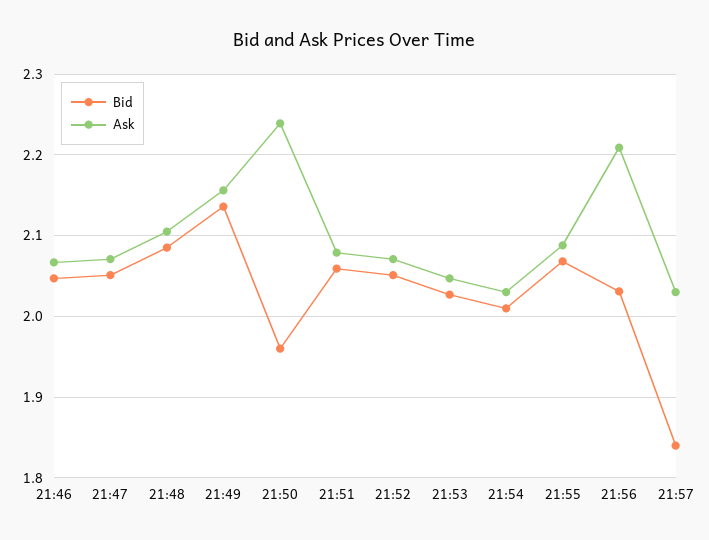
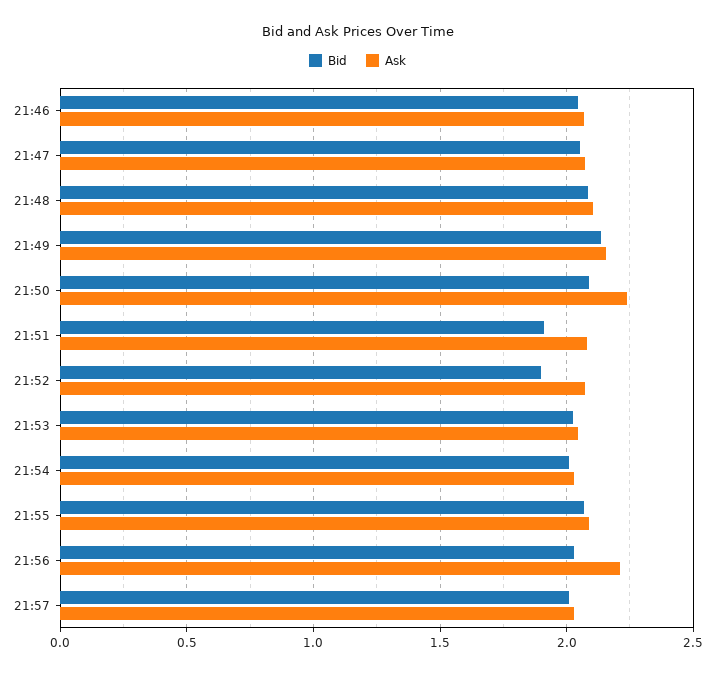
Bid, 21:50: 1.96 -> 2.1
Bid, 21:51: 2.06 -> 1.9
Bid, 21:52: 2.05 -> 1.9
Bid, 21:57: 1.84 -> 2

